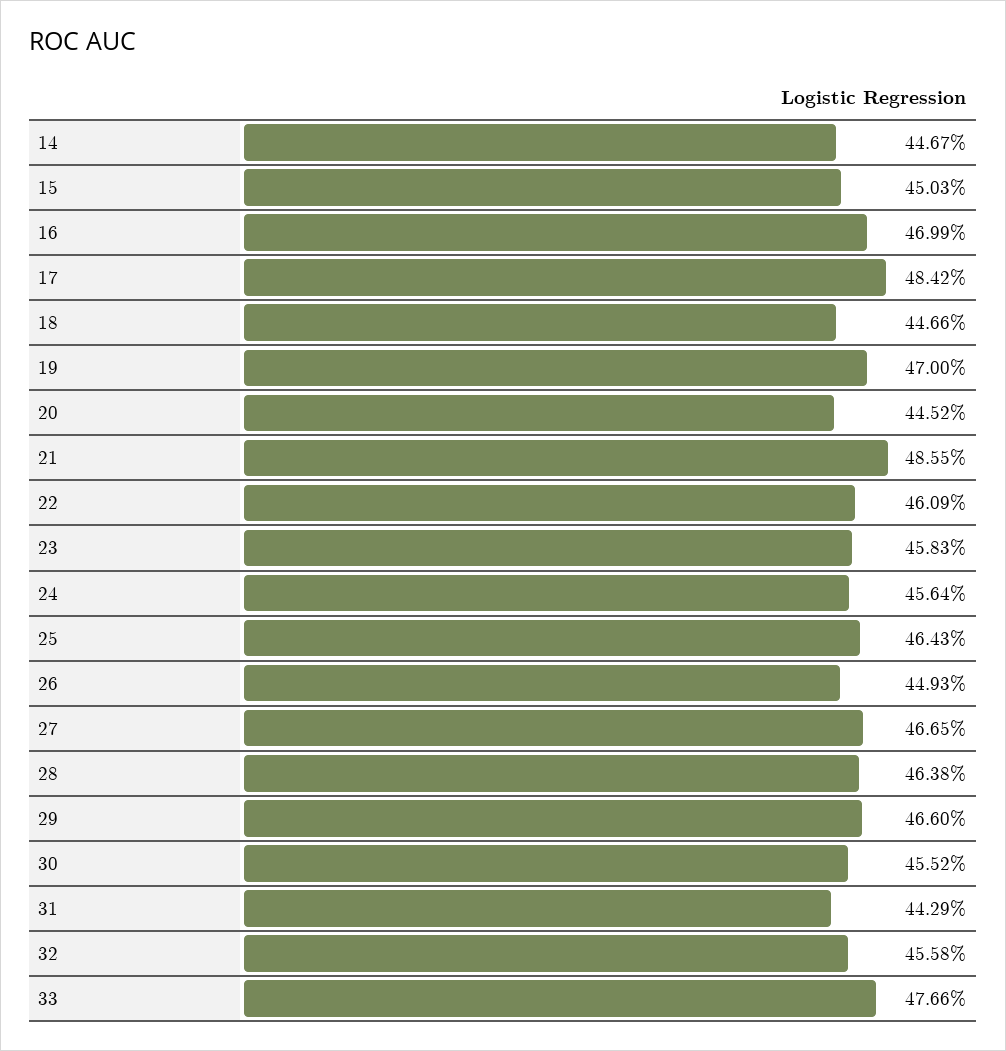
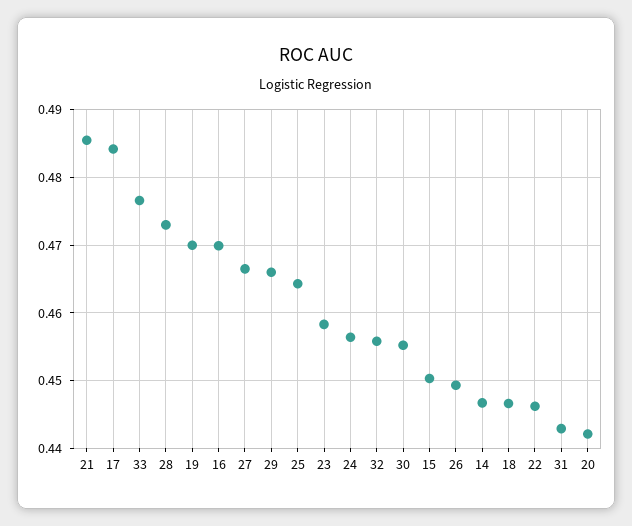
20: 0.4452 -> 0.442
22: 0.4609 -> 0.446
28: 0.4638 -> 0.473

